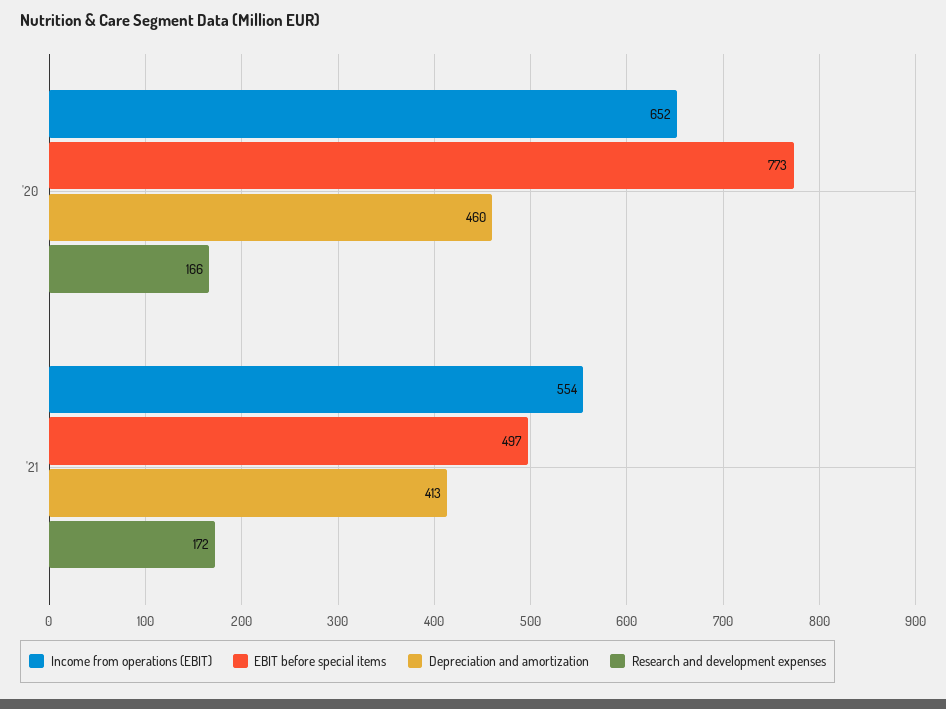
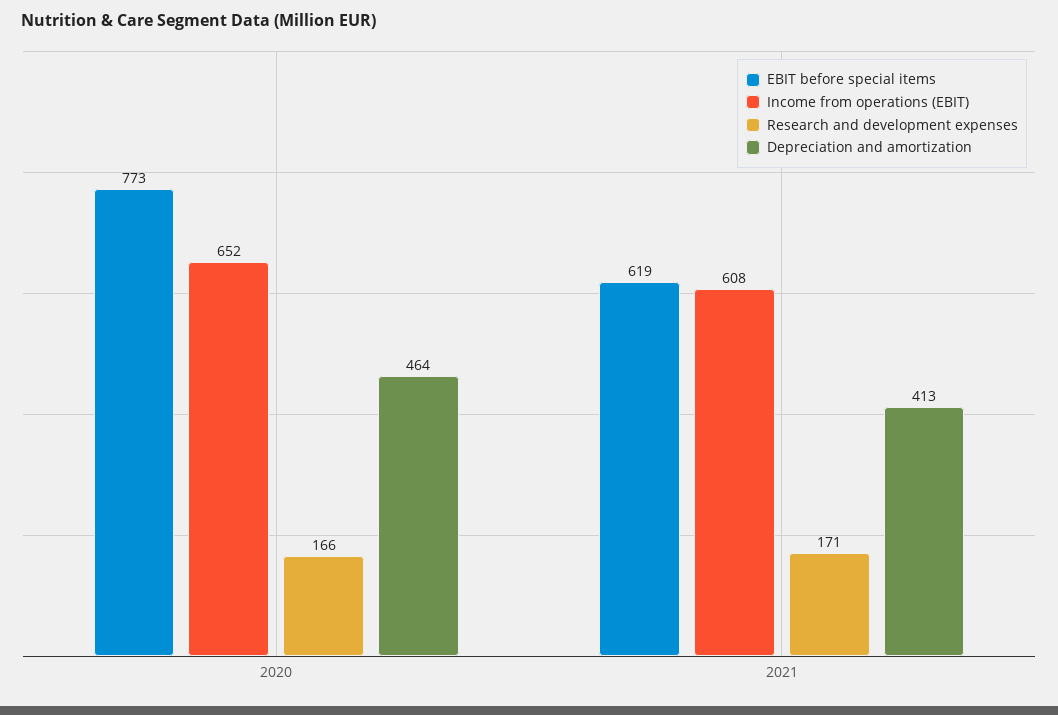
Depreciation and amortization, '20: 460 -> 464
Income from operations (EBIT), '21: 554 -> 608
EBIT before special items, '21: 497 -> 619
Research and development expenses, '21: 172 -> 171

